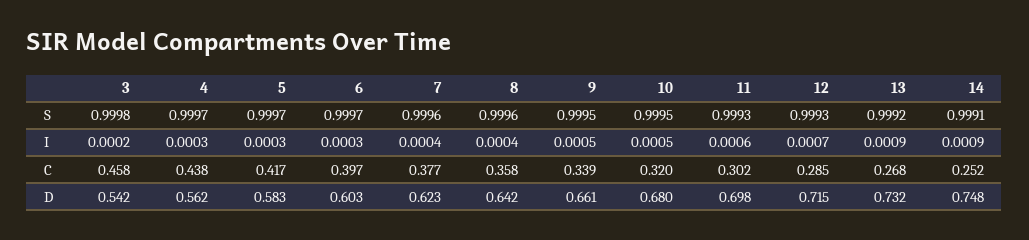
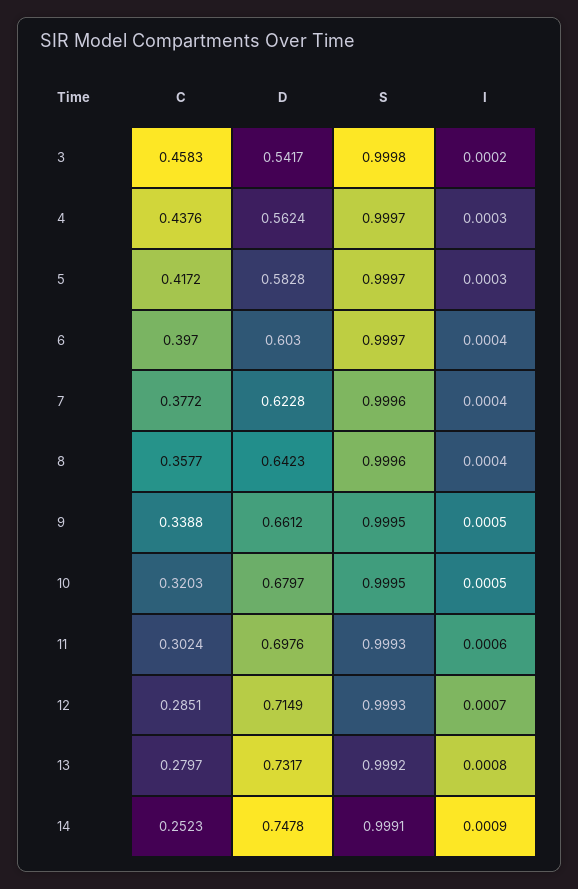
6, I: 0.0003 -> 0.0004
13, I: 0.0009 -> 0.0008
13, C: 0.268 -> 0.2797

